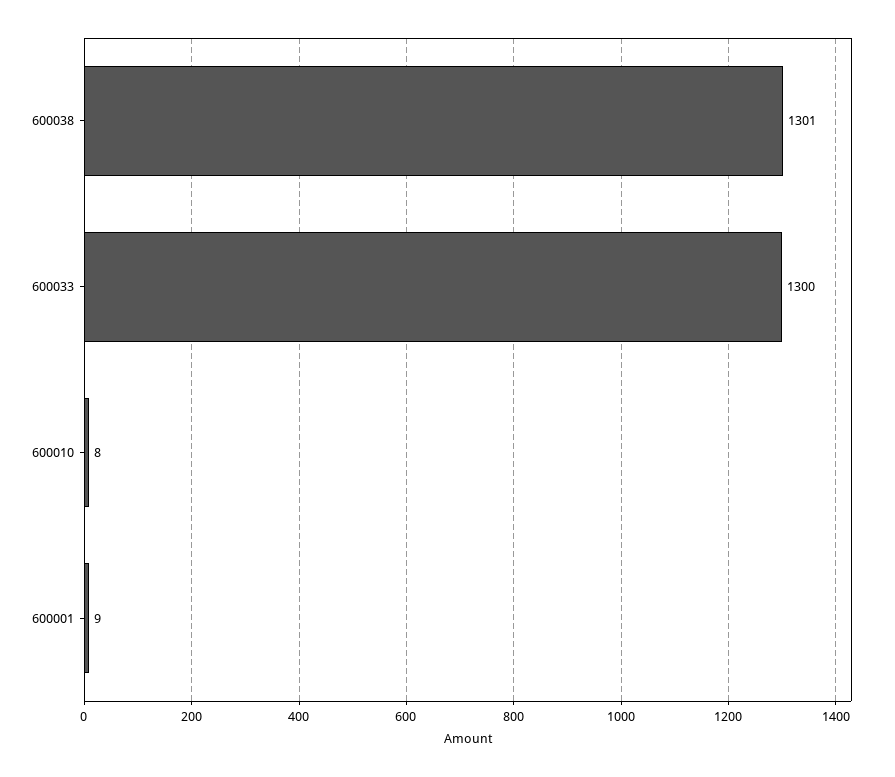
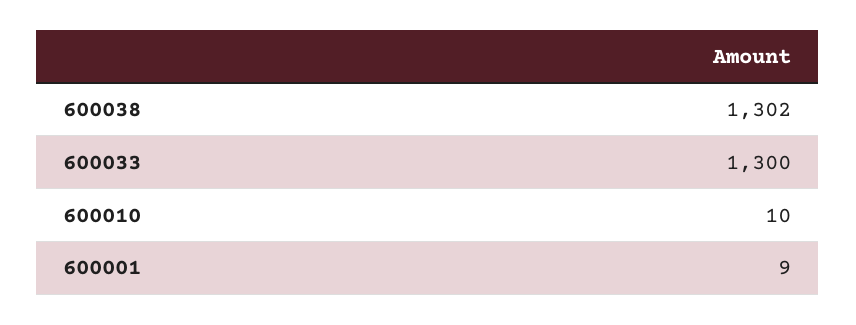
600038: 1301 -> 1302
600010: 8 -> 10

